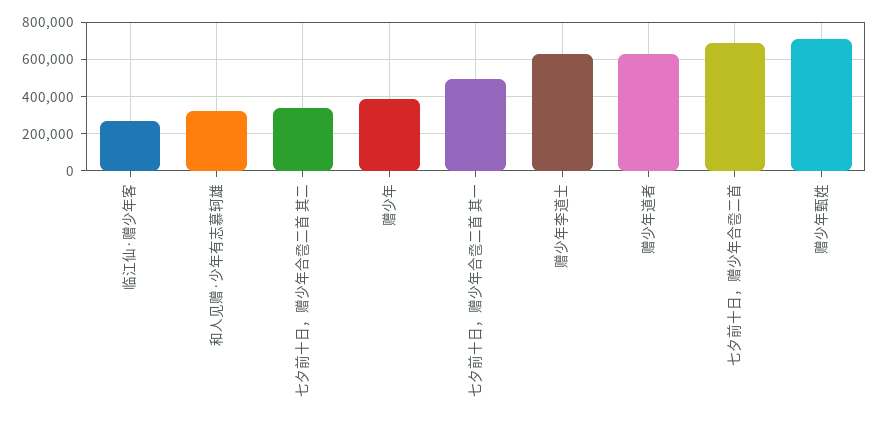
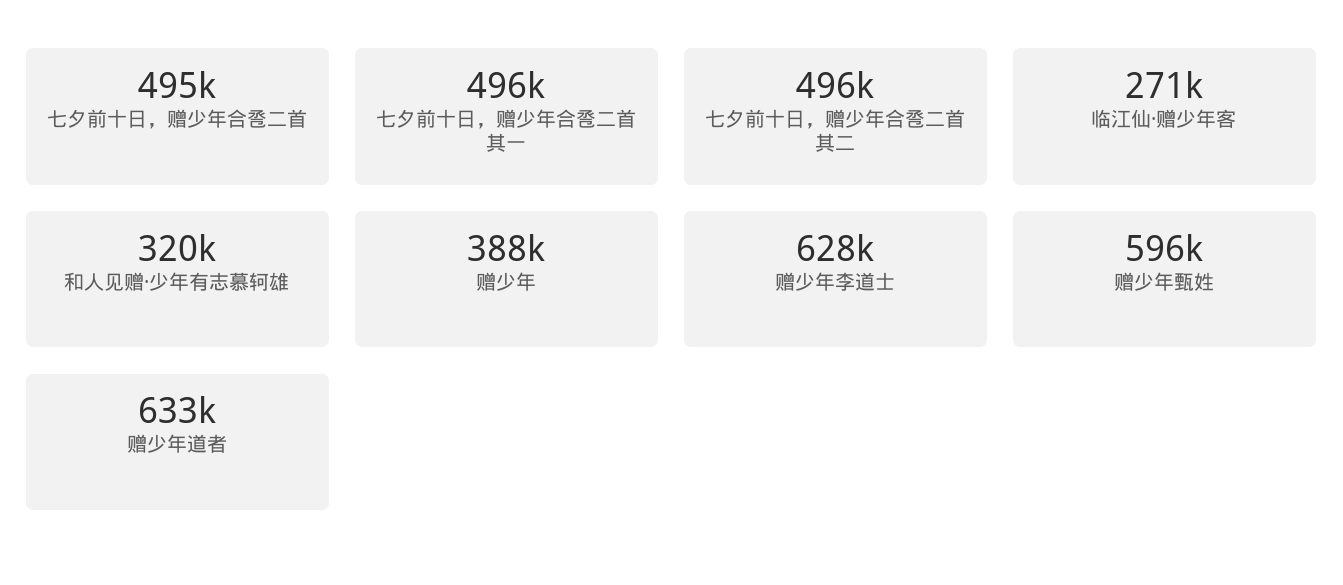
七夕前十日，赠少年合卺二首 其二: 350000 -> 496000
七夕前十日，赠少年合卺二首: 700000 -> 495000
赠少年甄姓: 700000 -> 596000

